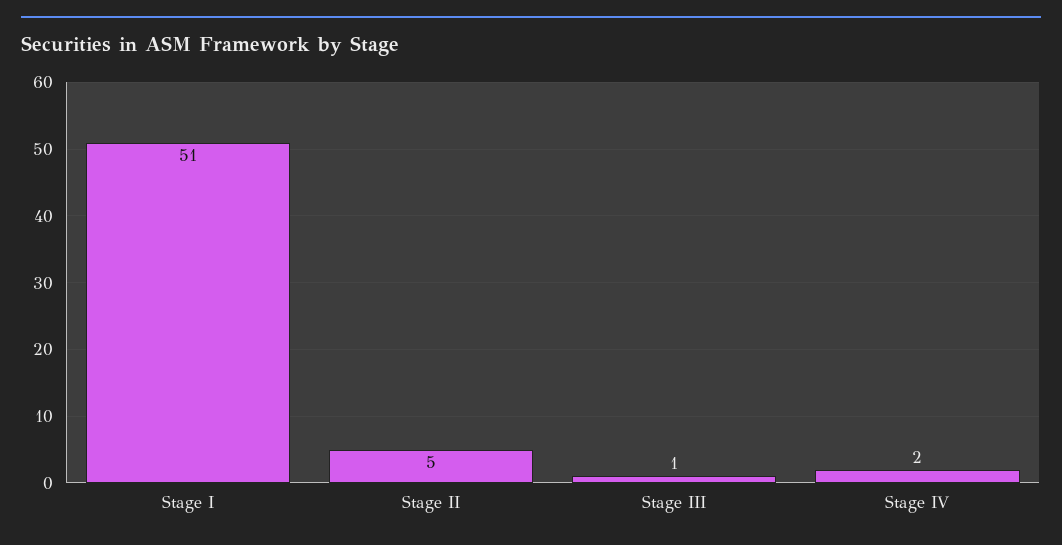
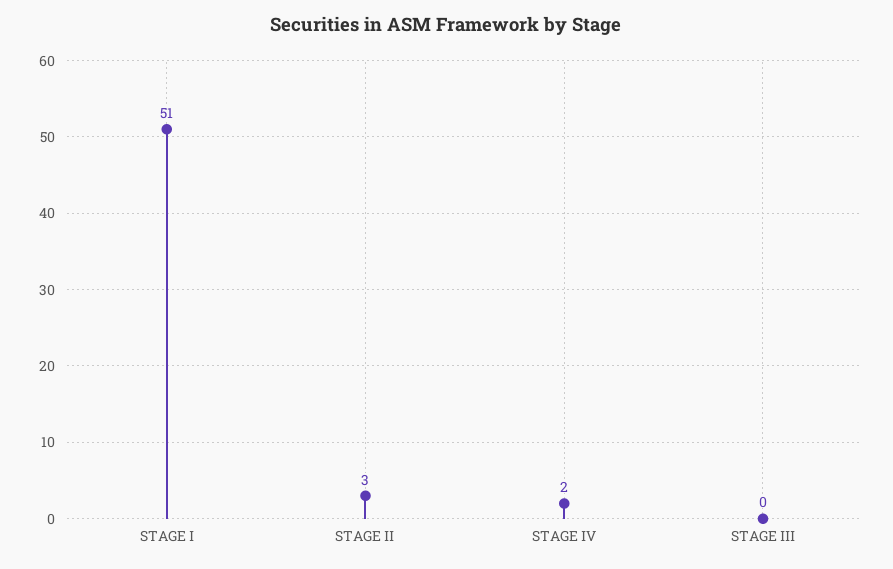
Stage II: 5 -> 3
Stage III: 1 -> 0

